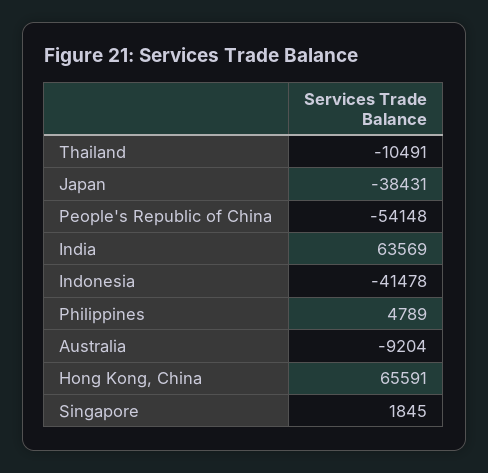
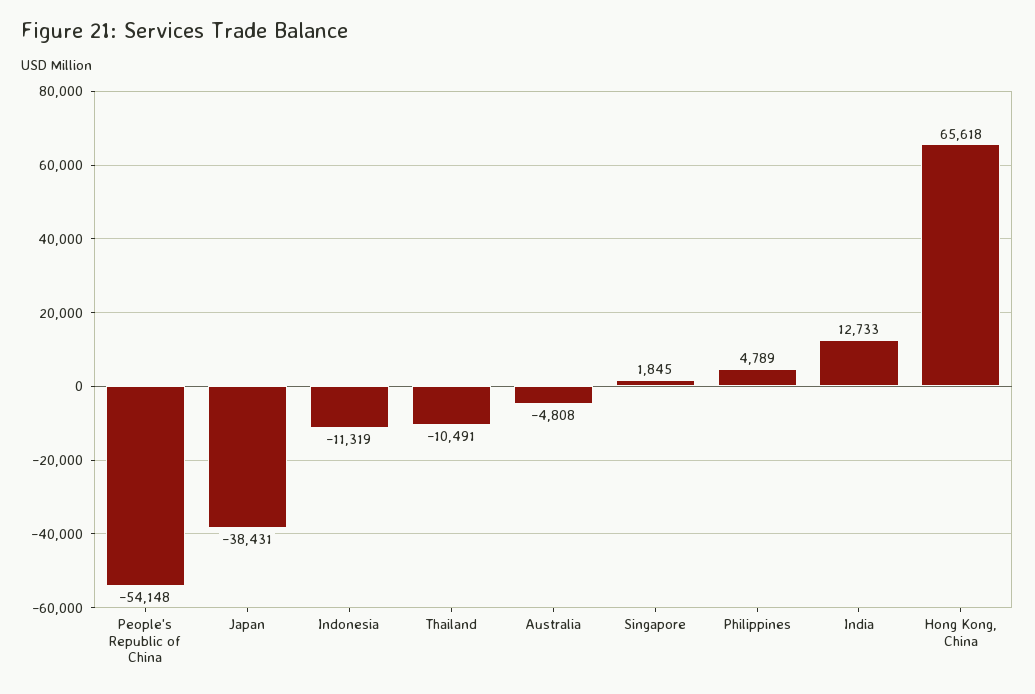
India: 63569 -> 12733
Indonesia: -41478 -> -11319
Australia: -9204 -> -4808
Hong Kong, China: 65591 -> 65618

